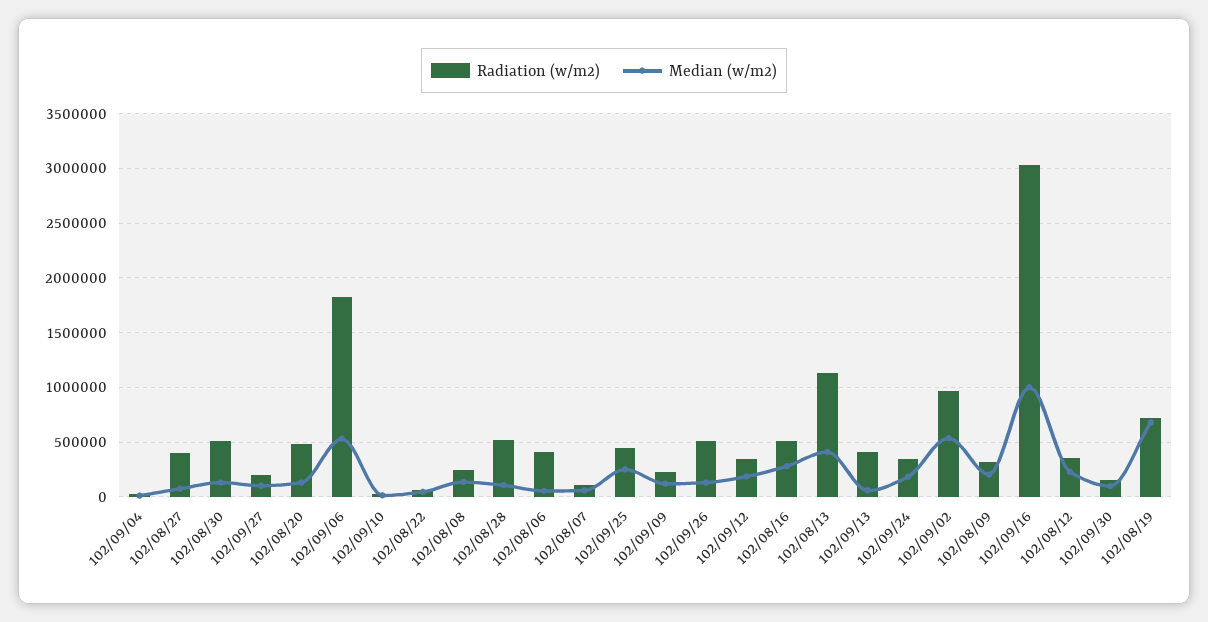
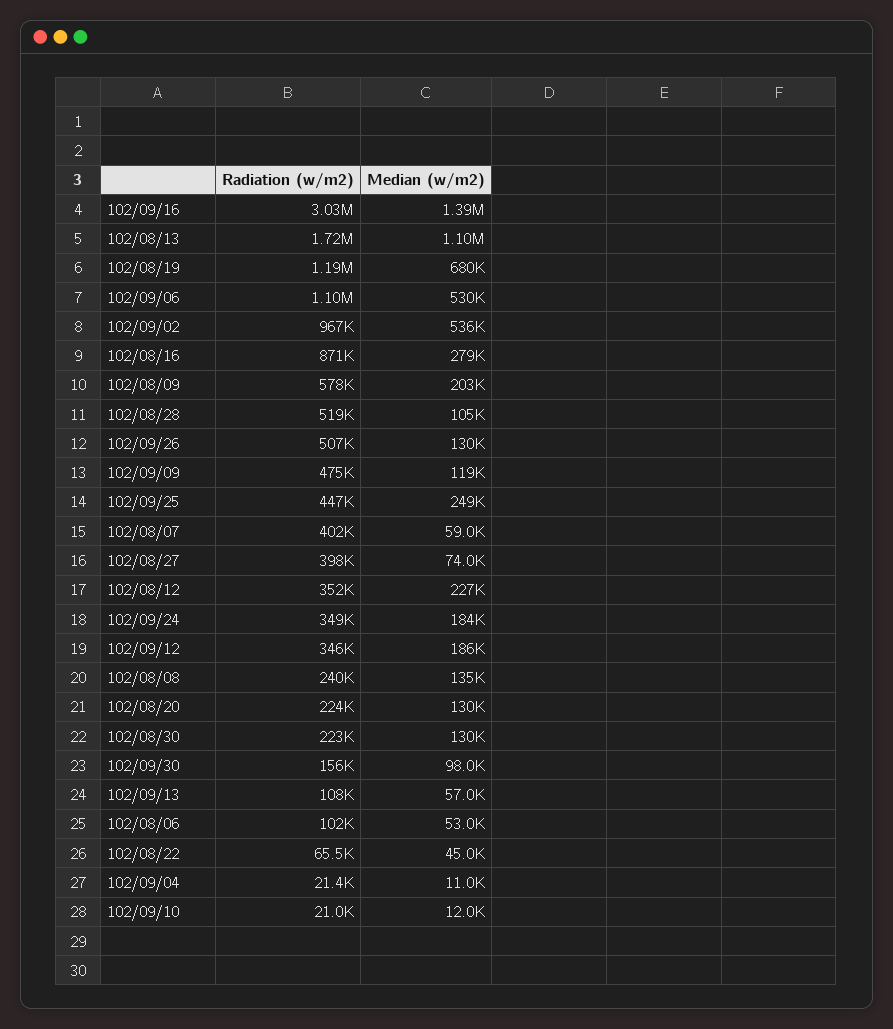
Radiation (w/m2), 102/08/30: 500000 -> 223000
Radiation (w/m2), 102/09/27: 200000 -> none
Median (w/m2), 102/09/27: 100000 -> none
Radiation (w/m2), 102/08/20: 500000 -> 224000
Radiation (w/m2), 102/09/06: 1800000 -> 1100000
Radiation (w/m2), 102/08/06: 400000 -> 102000
Radiation (w/m2), 102/08/07: 100000 -> 402000
Radiation (w/m2), 102/09/09: 200000 -> 475000
Radiation (w/m2), 102/08/16: 500000 -> 871000
Radiation (w/m2), 102/08/13: 1100000 -> 1720000
Median (w/m2), 102/08/13: 400000 -> 1100000
Radiation (w/m2), 102/09/13: 400000 -> 108000
Radiation (w/m2), 102/08/09: 300000 -> 578000
Median (w/m2), 102/09/16: 1000000 -> 1390000
Radiation (w/m2), 102/08/19: 700000 -> 1190000

